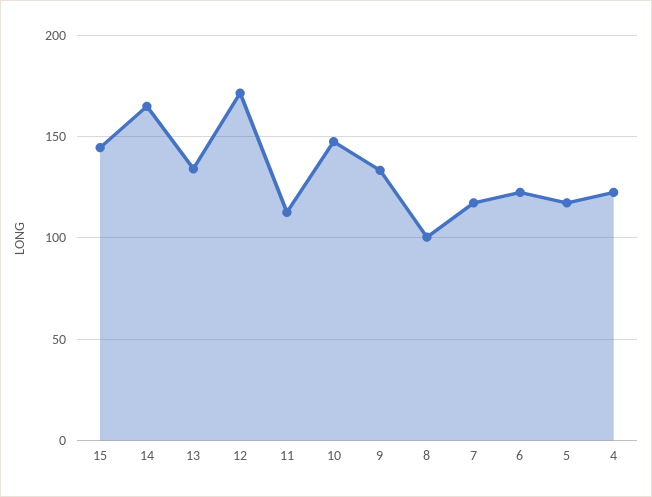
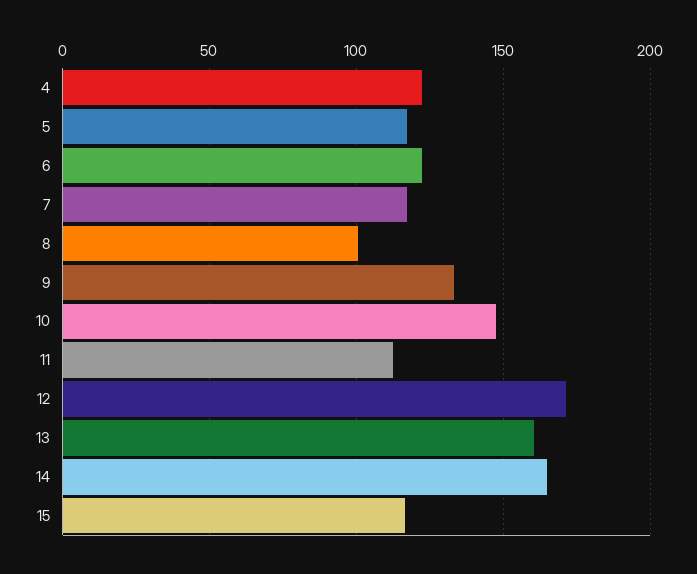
15: 145 -> 115
13: 135 -> 160

